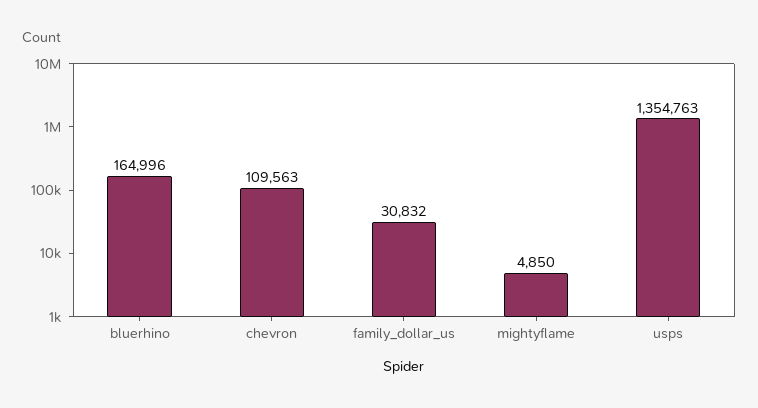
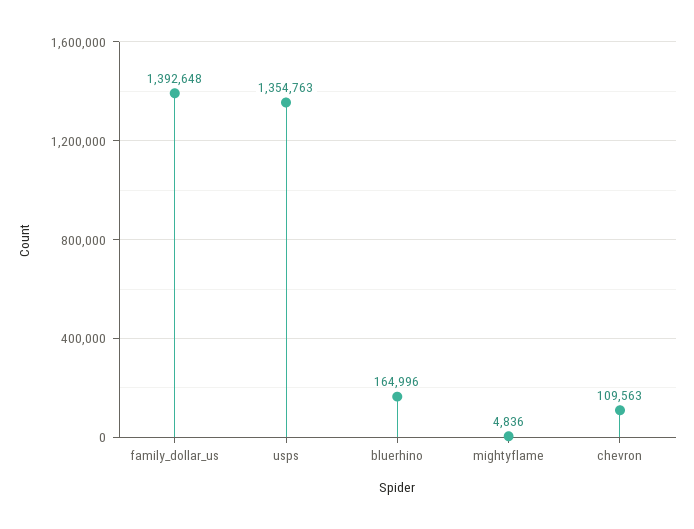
family_dollar_us: 30832 -> 1392648
mightyflame: 4850 -> 4836

